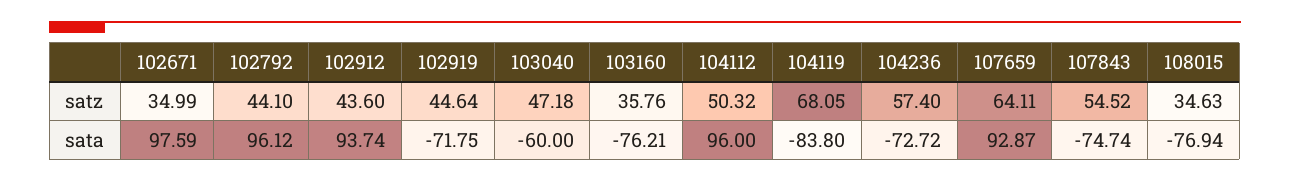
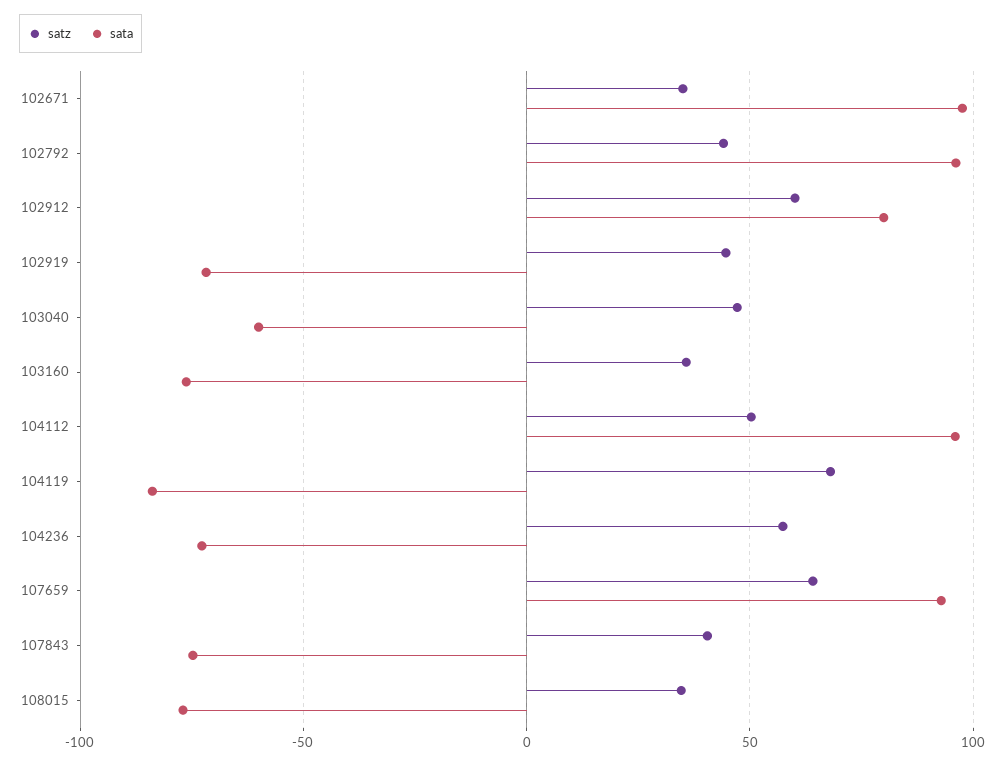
satz, 102912: 43.6 -> 60
satz, 107843: 54.52 -> 40
sata, 102912: 93.74 -> 80

